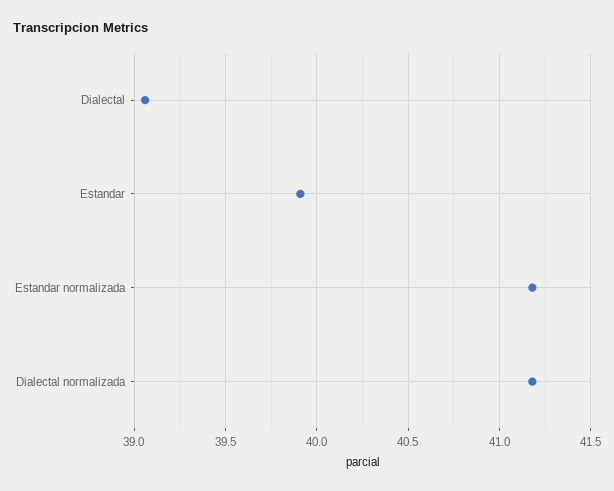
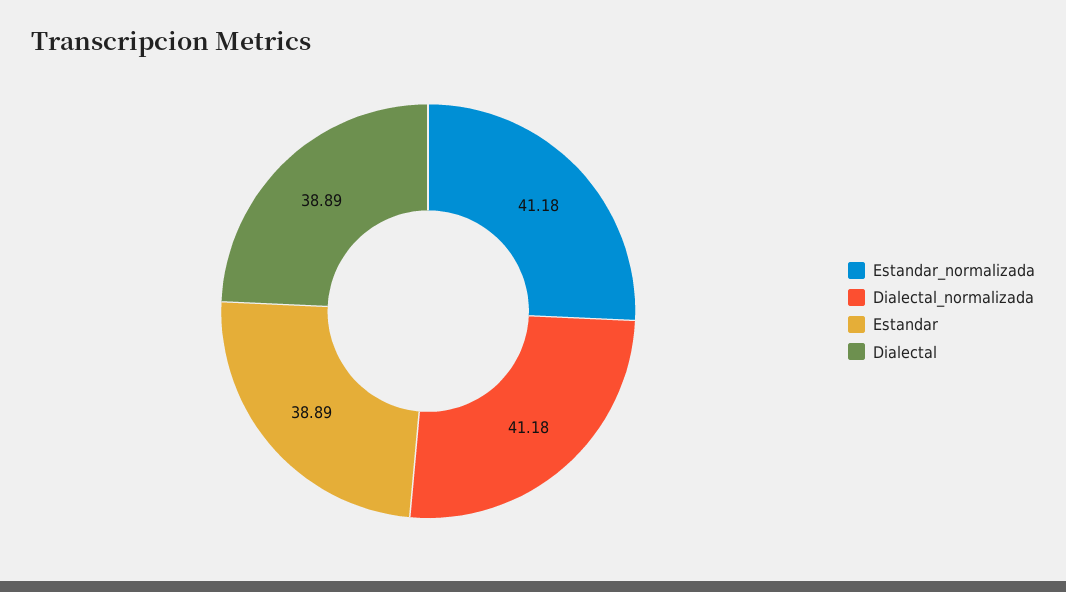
Dialectal: 39.05 -> 38.89
Estandar: 39.9 -> 38.89

